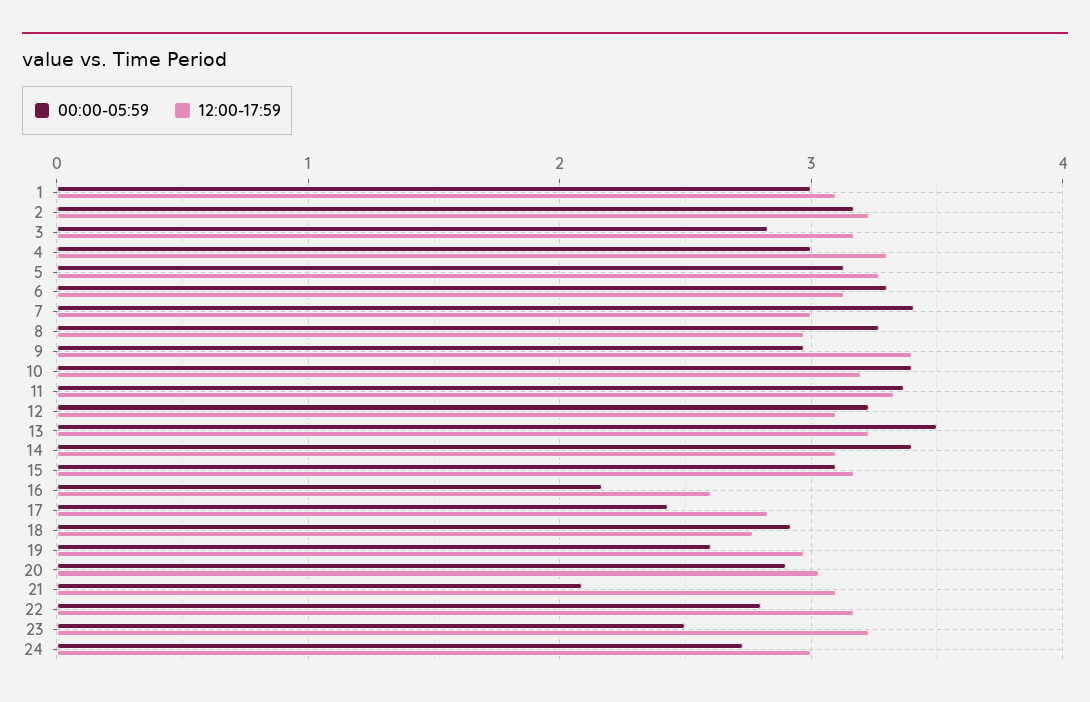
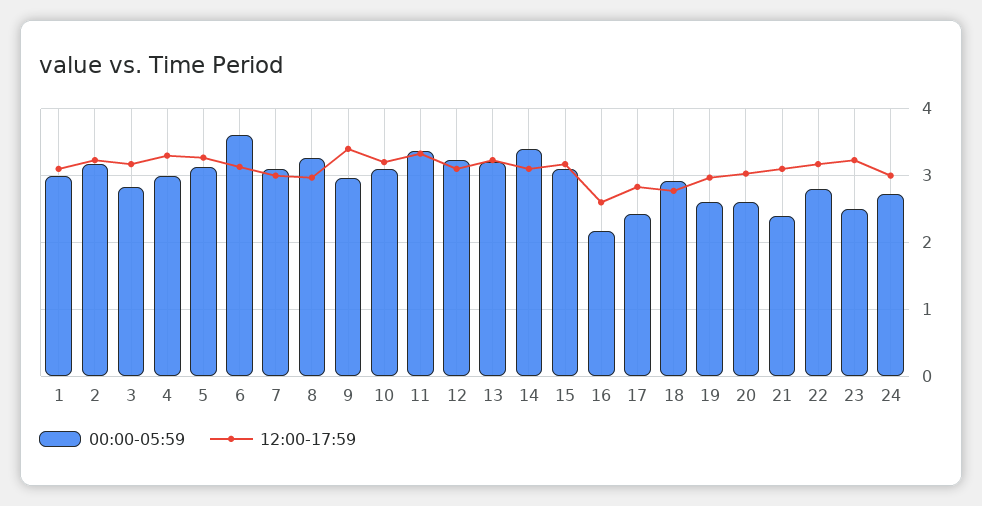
00:00-05:59, 6: 3.3 -> 3.6
00:00-05:59, 7: 3.4 -> 3.1
00:00-05:59, 10: 3.4 -> 3.1
00:00-05:59, 13: 3.5 -> 3.2
00:00-05:59, 20: 2.9 -> 2.6
00:00-05:59, 21: 2.1 -> 2.4

